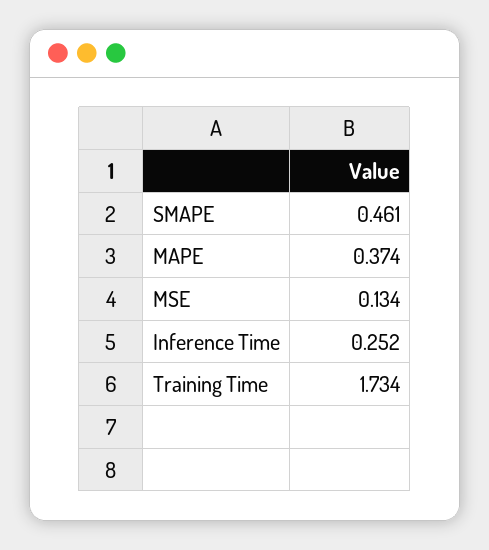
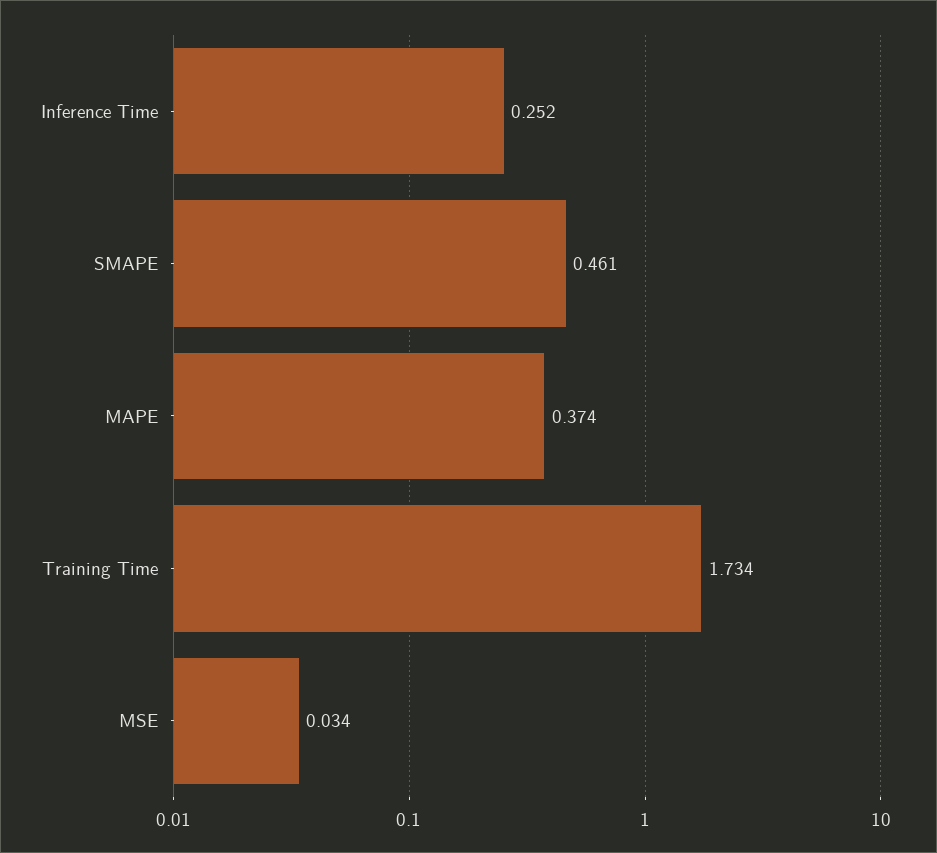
MSE: 0.134 -> 0.034

